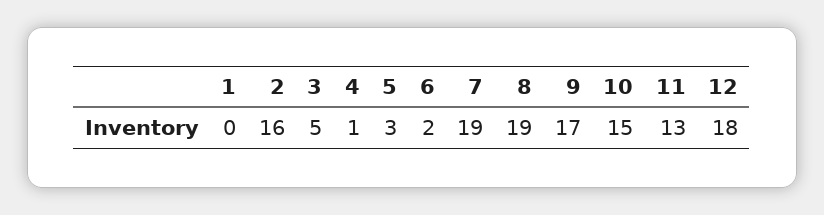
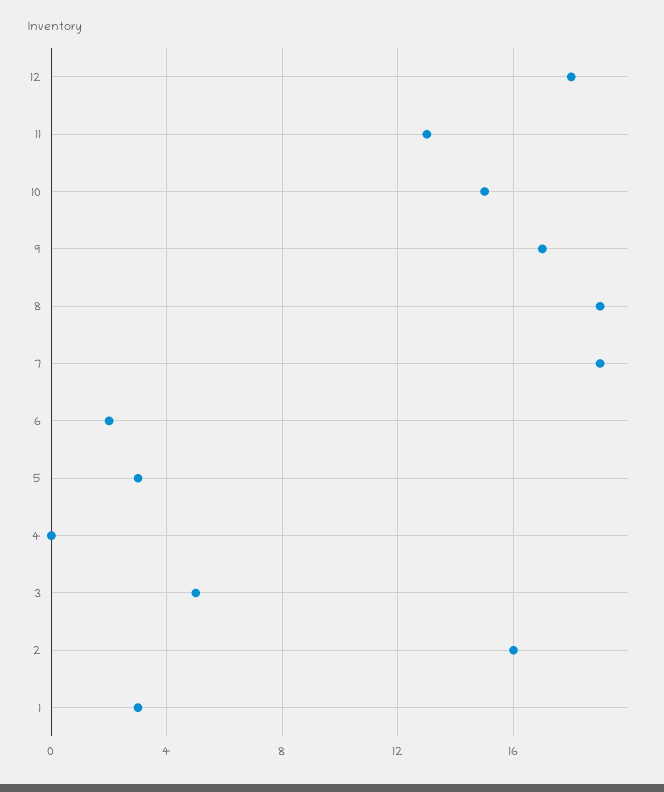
1: 0 -> 3
4: 1 -> 0

